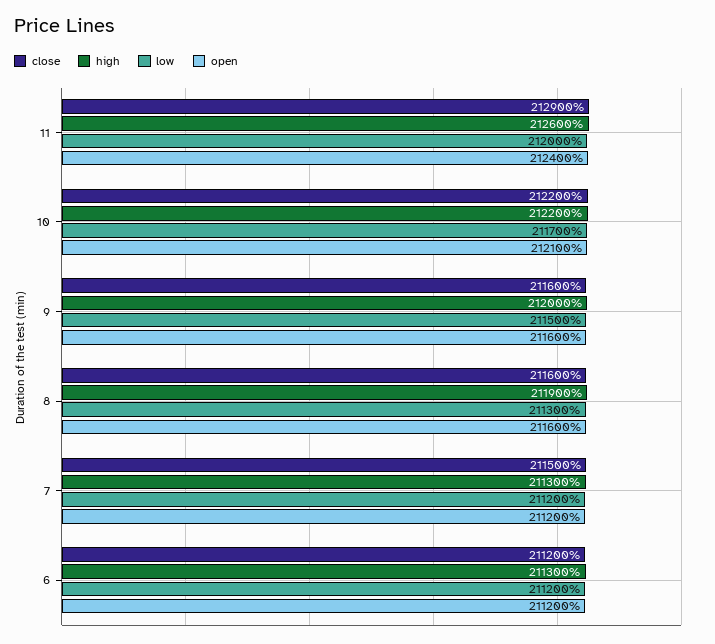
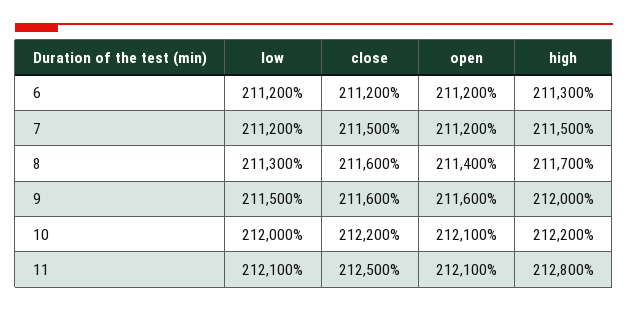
close, 11: 212900 -> 212500
high, 11: 212600 -> 212800
low, 11: 212000 -> 212100
open, 11: 212400 -> 212100
low, 10: 211700 -> 212000
high, 8: 211900 -> 211700
open, 8: 211600 -> 211400
high, 7: 211300 -> 211500

